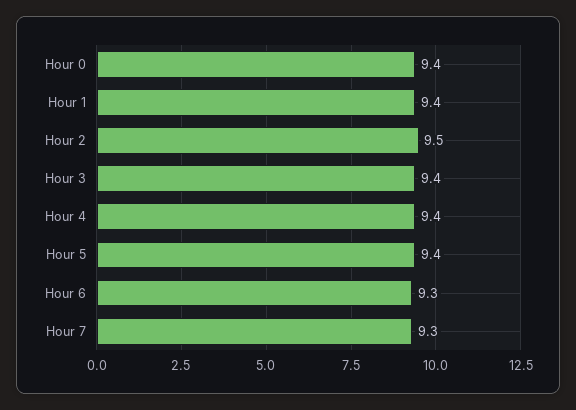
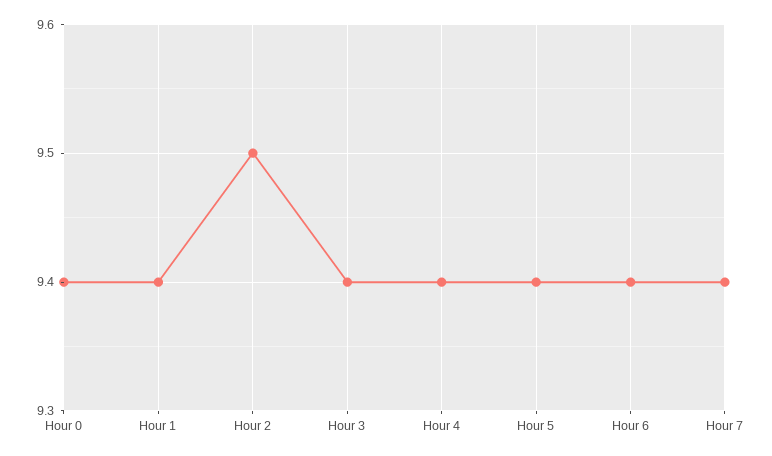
Hour 6: 9.3 -> 9.4
Hour 7: 9.3 -> 9.4

